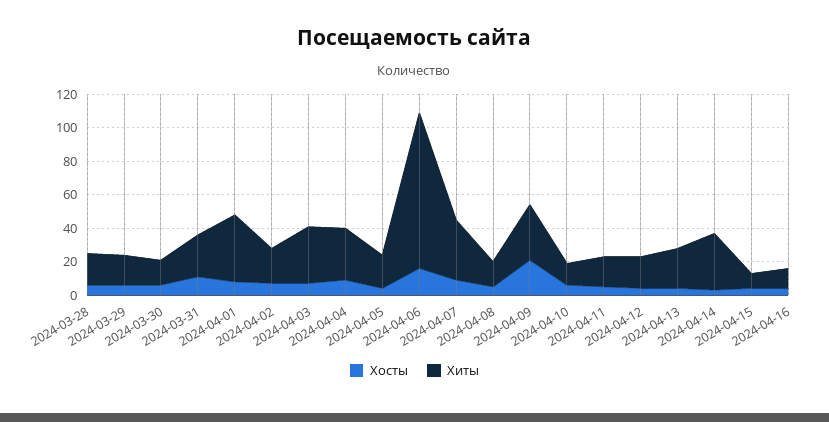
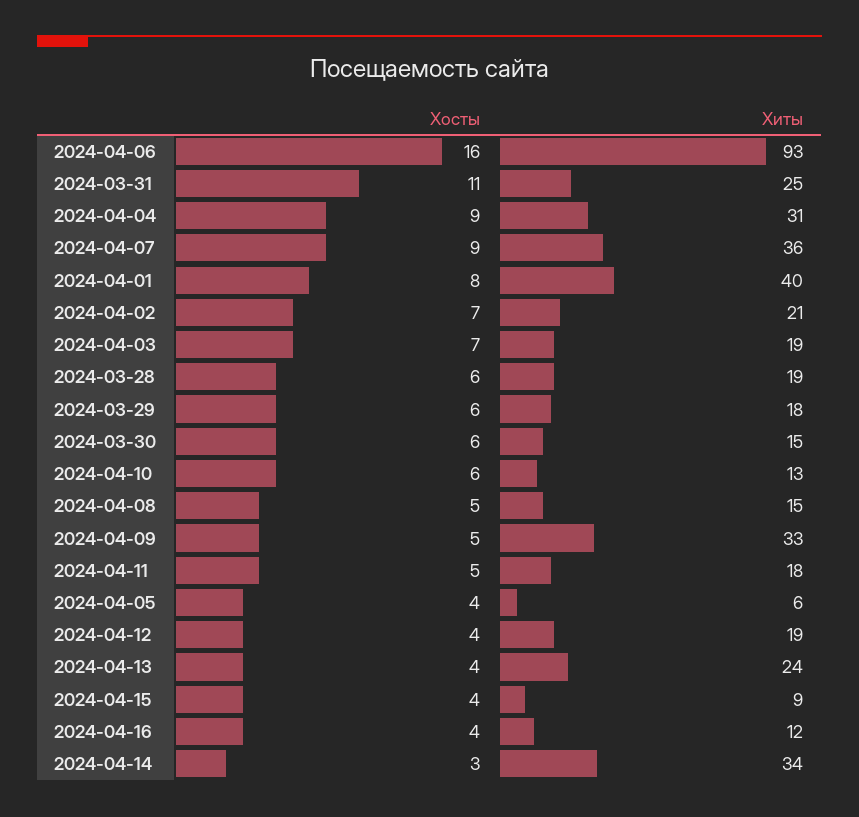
Хиты, 2024-04-03: 35 -> 19
Хиты, 2024-04-05: 20 -> 6
Хосты, 2024-04-09: 20 -> 5

